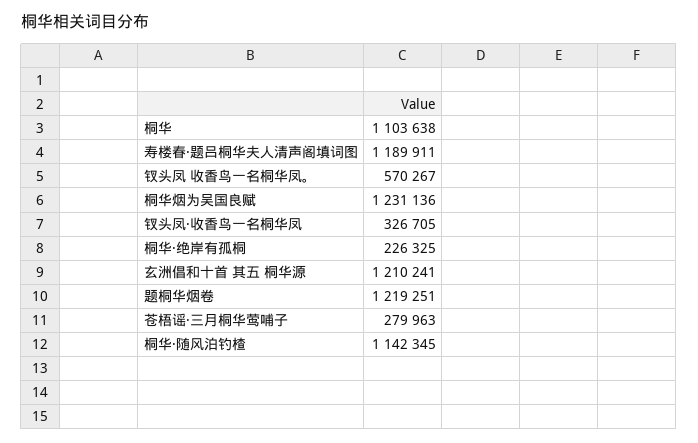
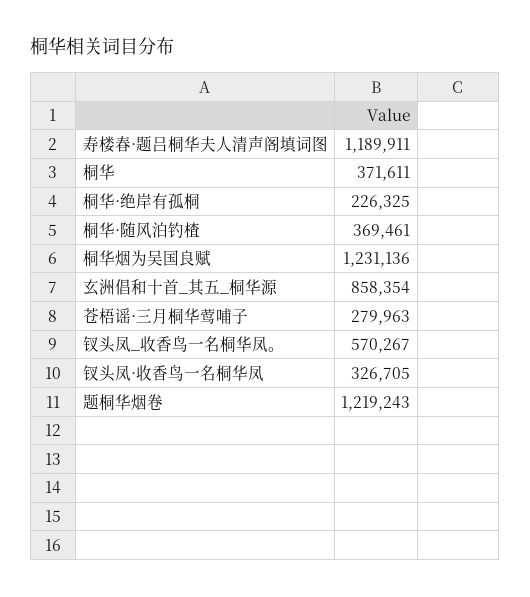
桐华: 1103638 -> 371611
玄洲倡和十首 其五 桐华源: 1210241 -> 858354
题桐华烟卷: 1219251 -> 1219243
桐华·随风泊钓楂: 1142345 -> 369461

